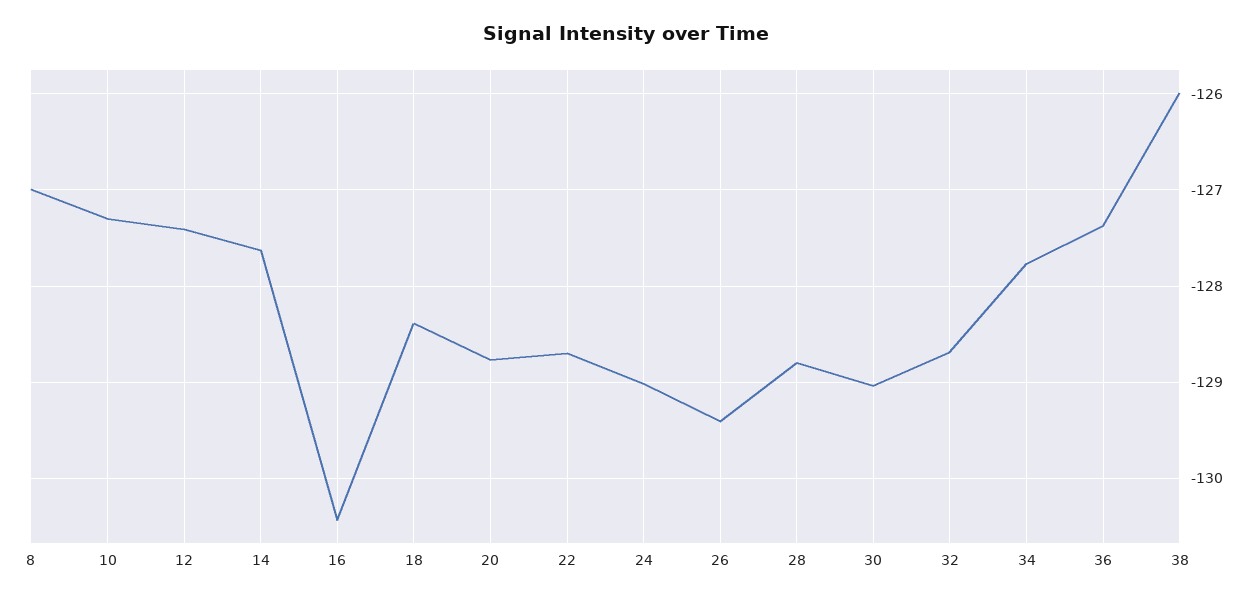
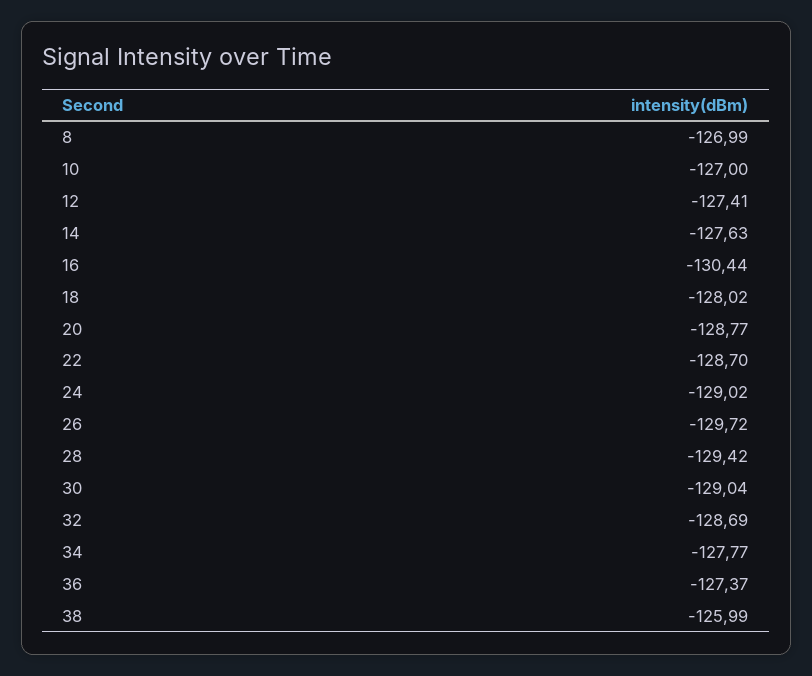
10: -127.3 -> -127
18: -128.4 -> -128.02
26: -129.4 -> -129.72
28: -128.8 -> -129.42

